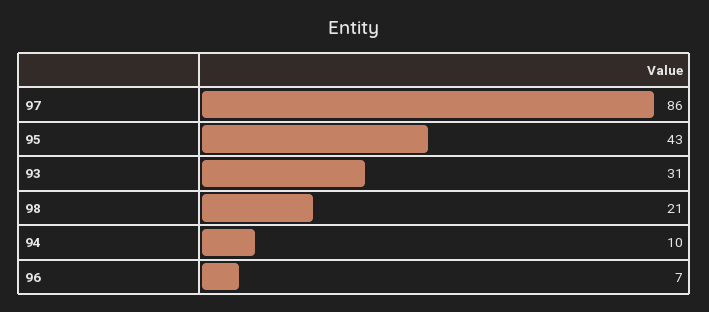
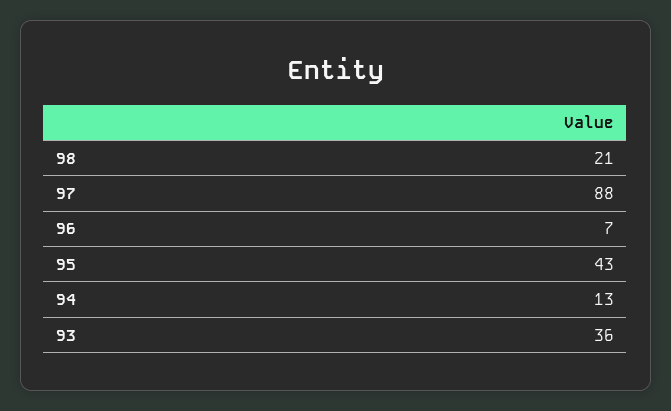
97: 86 -> 88
93: 31 -> 36
94: 10 -> 13

